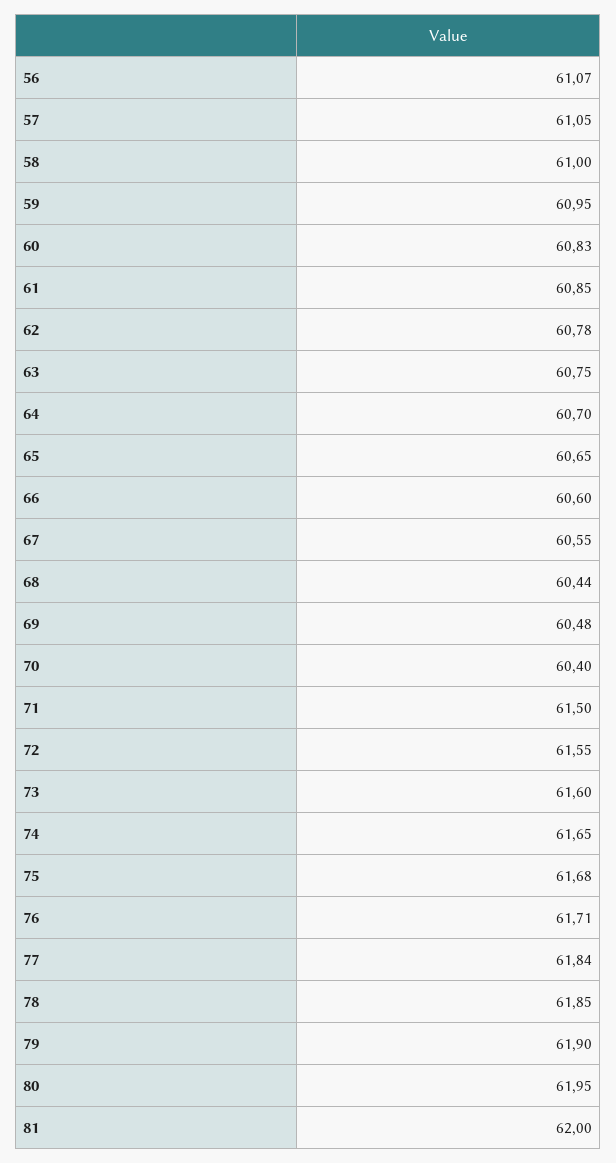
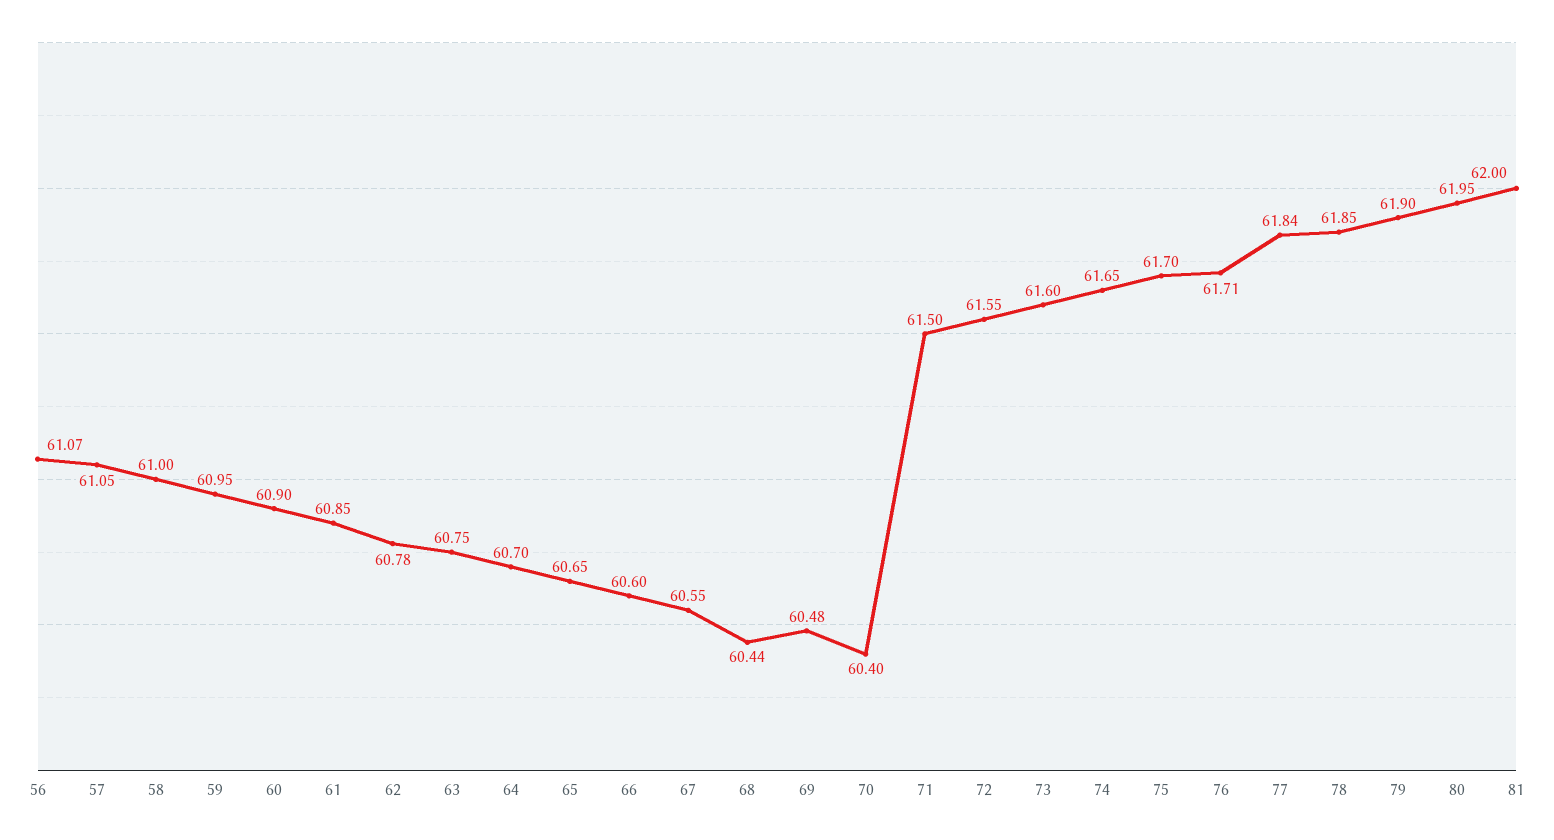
60: 60.83 -> 60.9
75: 61.68 -> 61.7

